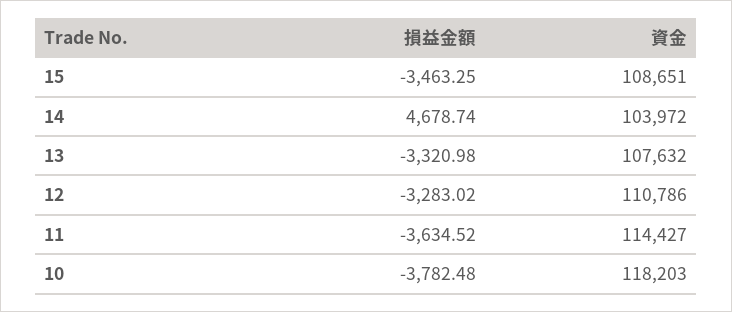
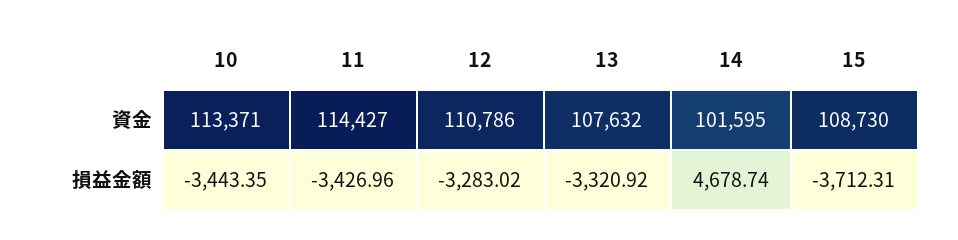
損益金額, 15: -3463.25 -> -3712.31
資金, 15: 108651 -> 108730
資金, 14: 103972 -> 101595
損益金額, 13: -3320.98 -> -3320.92
損益金額, 11: -3634.52 -> -3426.96
損益金額, 10: -3782.48 -> -3443.35
資金, 10: 118203 -> 113371

